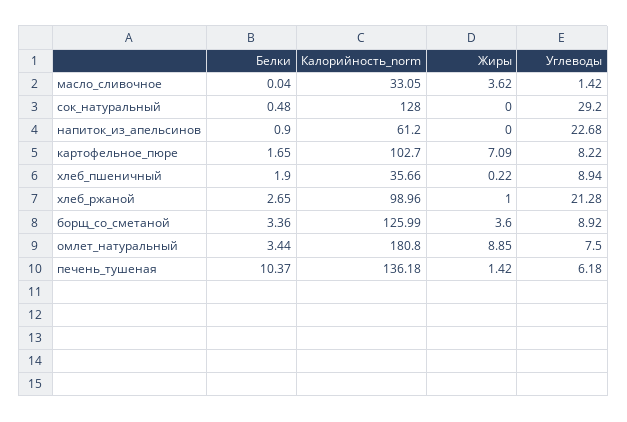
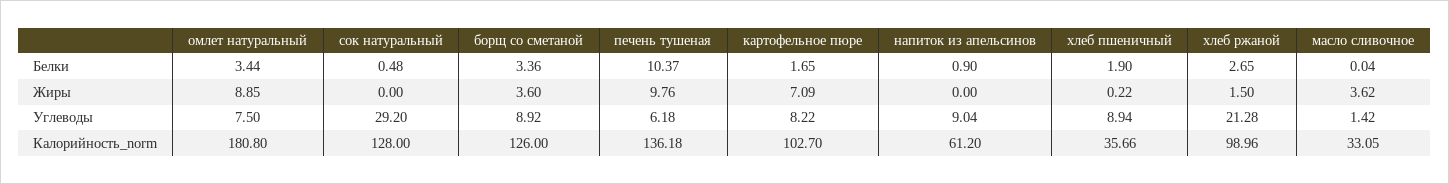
Углеводы, напиток_из_апельсинов: 22.68 -> 9.04
Жиры, хлеб_ржаной: 1 -> 1.5
Калорийность_norm, борщ_со_сметаной: 125.99 -> 126
Жиры, печень_тушеная: 1.42 -> 9.76

